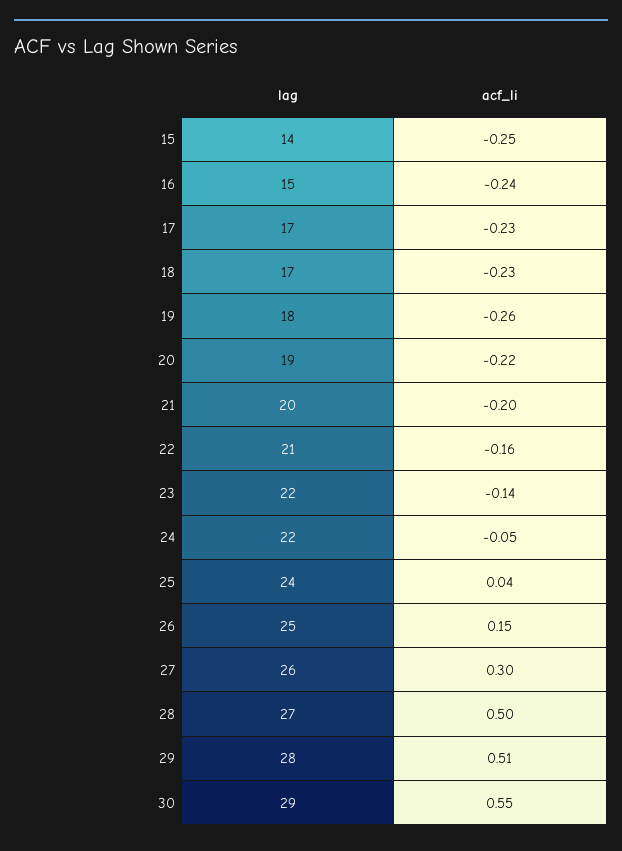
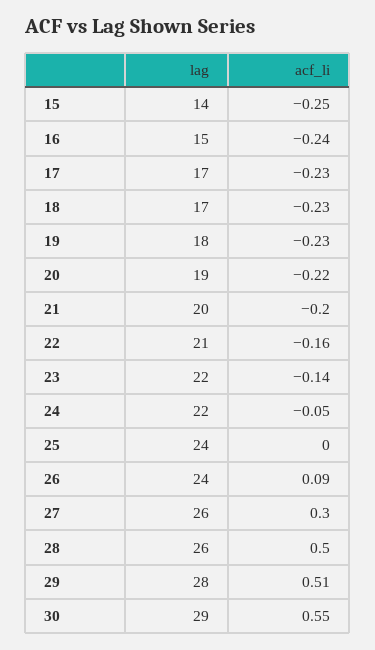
acf_li, 19: -0.26 -> -0.23
acf_li, 25: 0.04 -> 0
lag, 26: 25 -> 24
acf_li, 26: 0.15 -> 0.09
lag, 28: 27 -> 26

